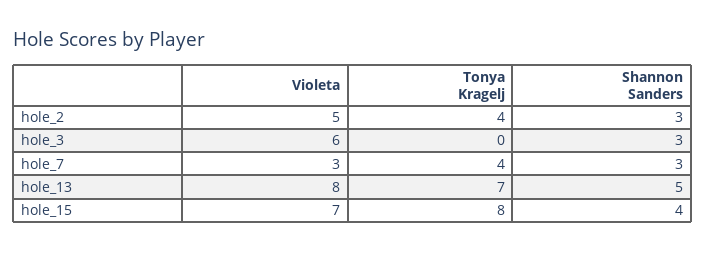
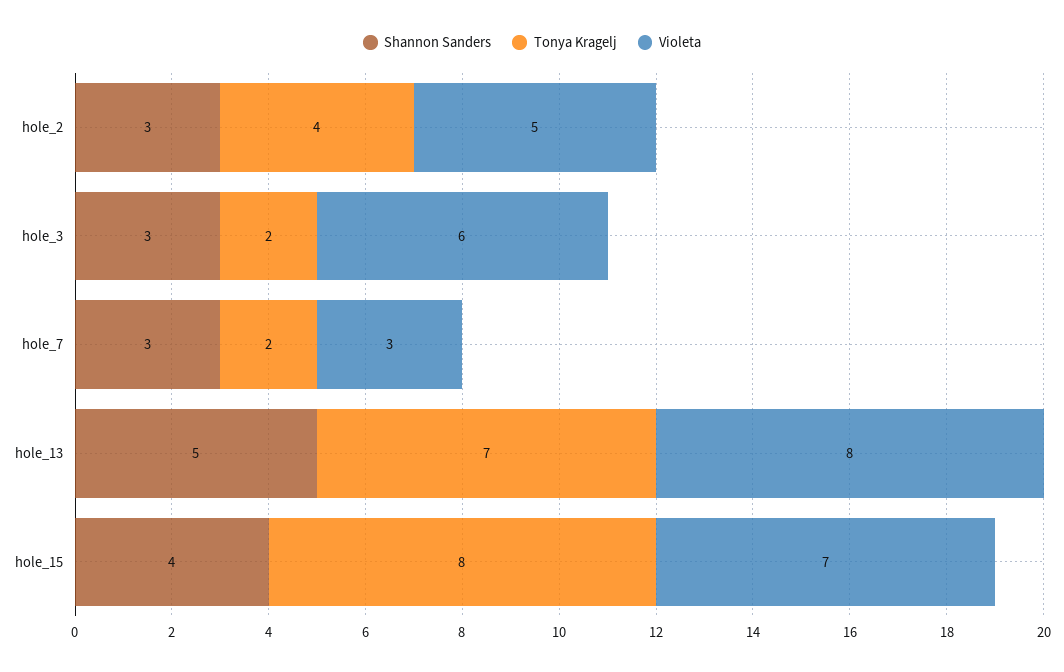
Tonya Kragelj, hole_3: 0 -> 2
Tonya Kragelj, hole_7: 4 -> 2

